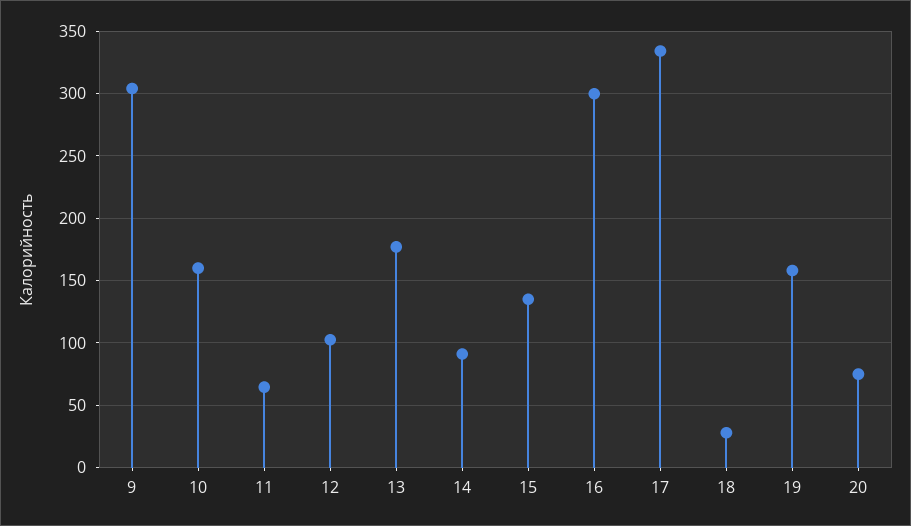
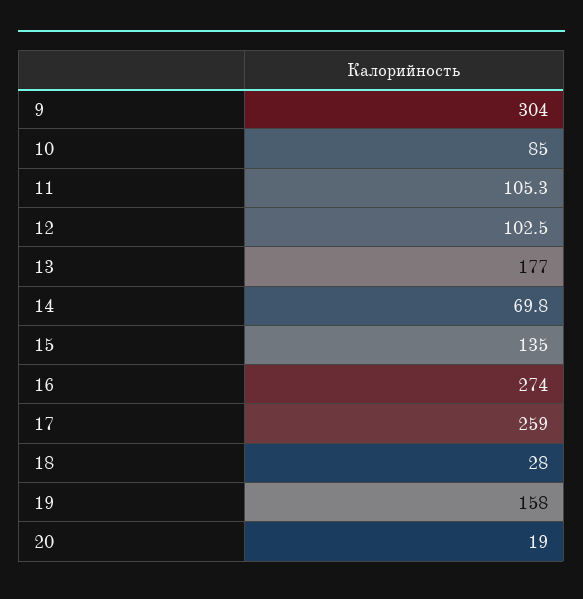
10: 160 -> 85
11: 65 -> 105.3
14: 90 -> 69.8
16: 300 -> 274
17: 335 -> 259
20: 75 -> 19

